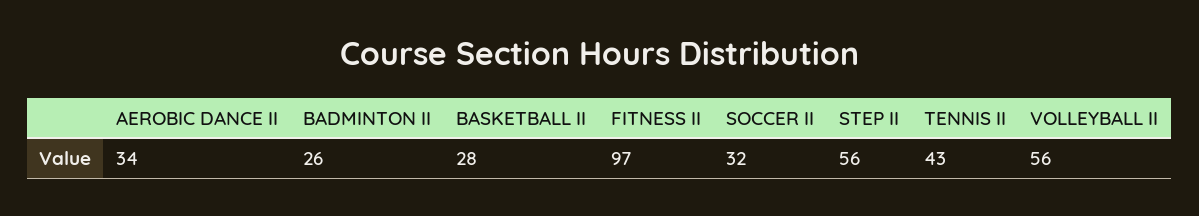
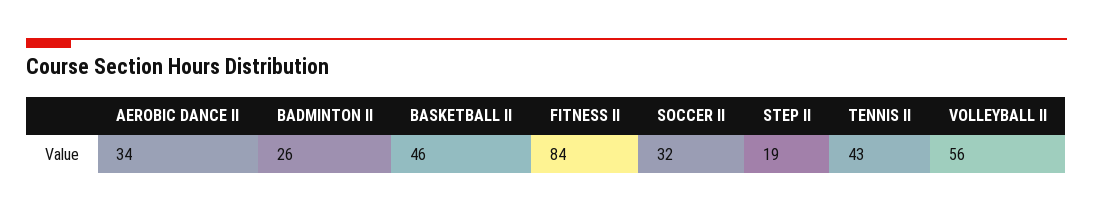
BASKETBALL II: 28 -> 46
FITNESS II: 97 -> 84
STEP II: 56 -> 19

